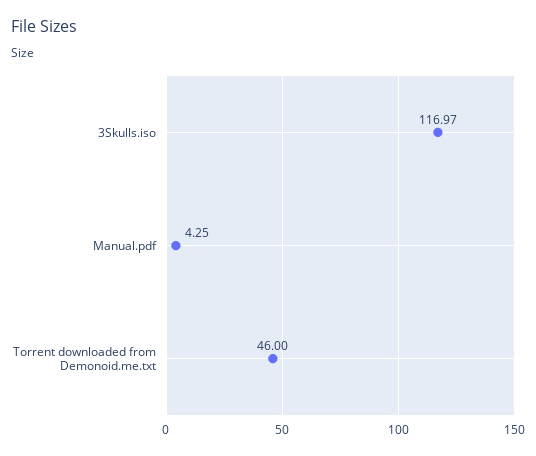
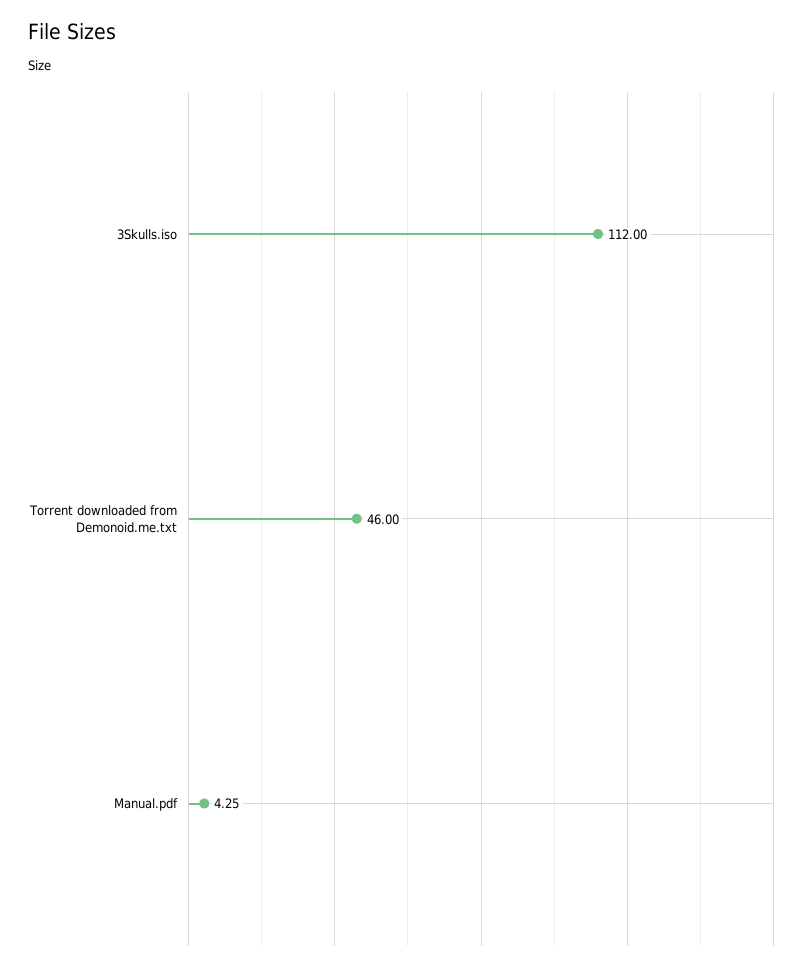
3Skulls.iso: 116.97 -> 112

